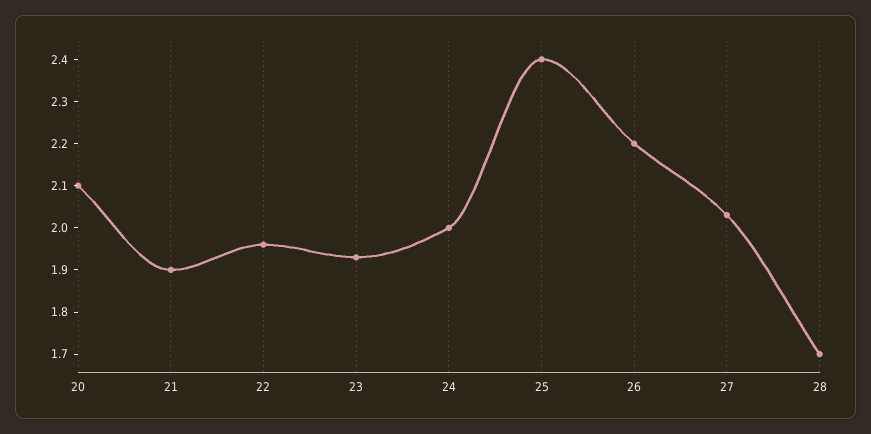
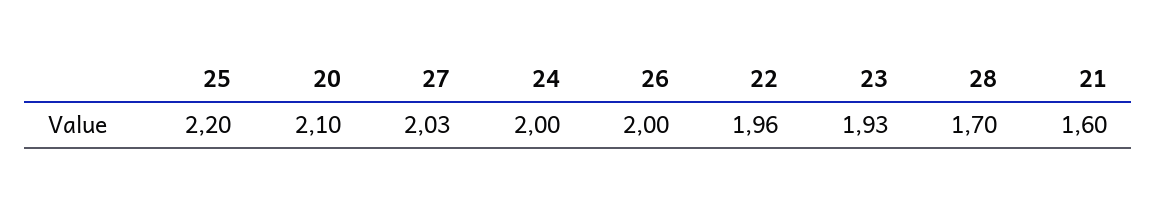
21: 1.9 -> 1.6
25: 2.4 -> 2.2
26: 2.2 -> 2

